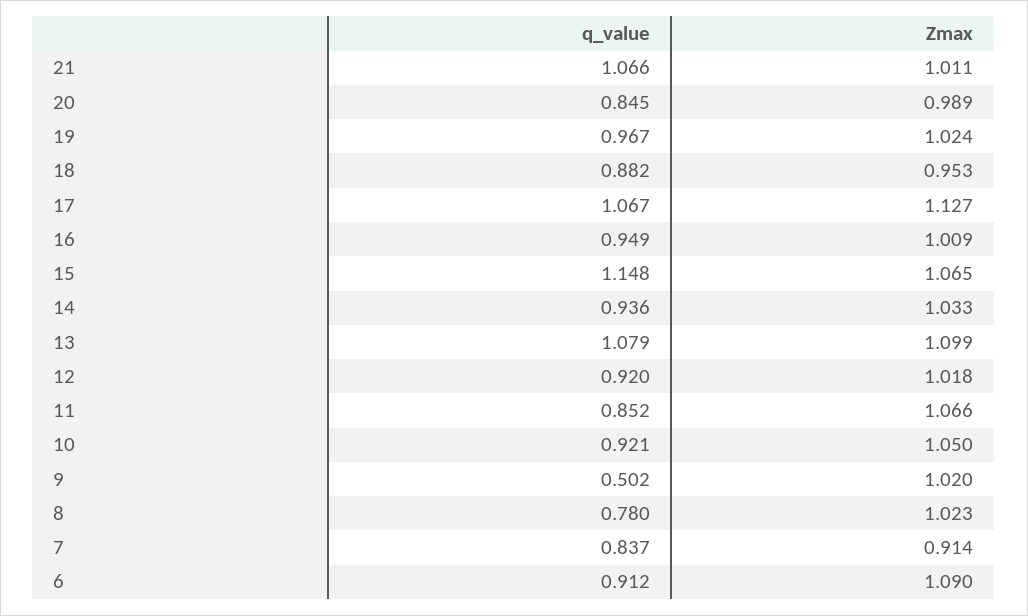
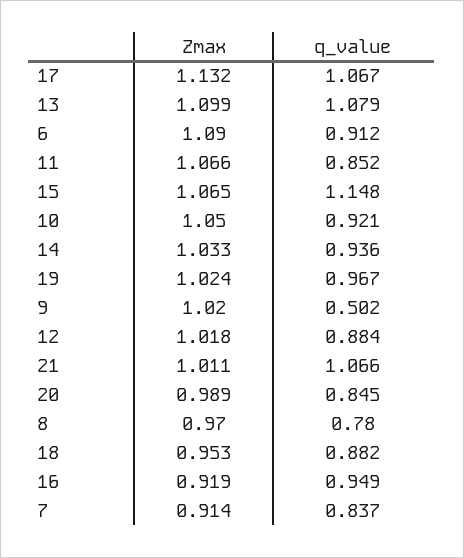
Zmax, 17: 1.127 -> 1.132
Zmax, 16: 1.009 -> 0.919
q_value, 12: 0.92 -> 0.884
Zmax, 8: 1.023 -> 0.97

